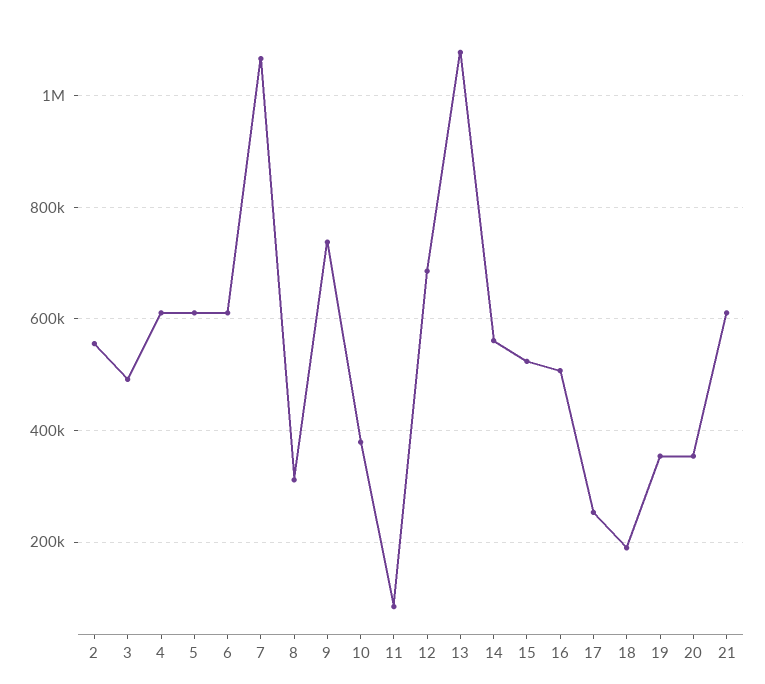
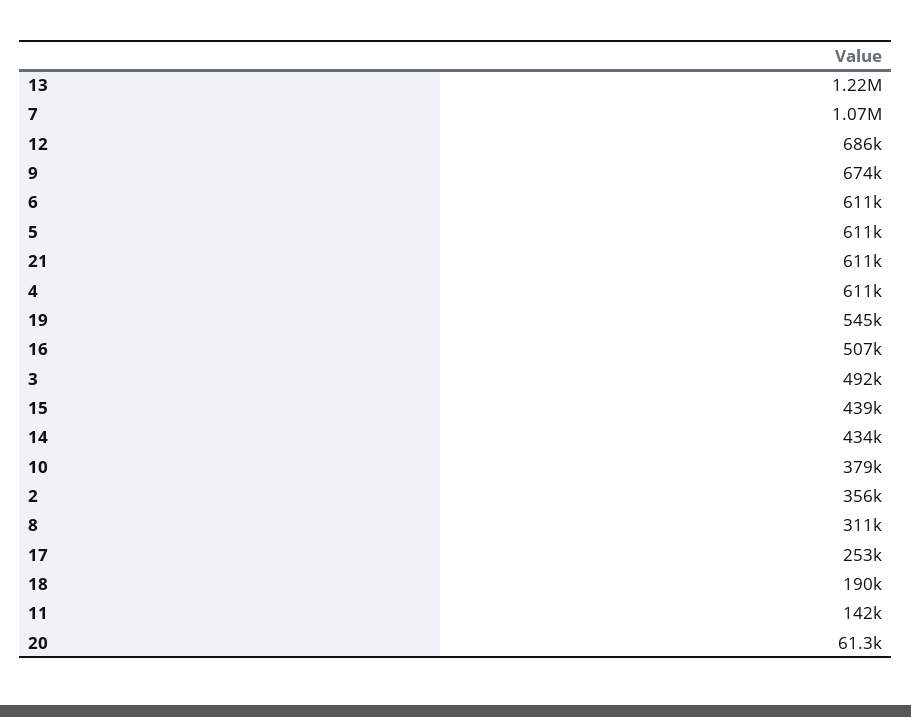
2: 560000 -> 356000
9: 740000 -> 674000
11: 80000 -> 142000
13: 1080000 -> 1220000
14: 560000 -> 434000
15: 520000 -> 439000
19: 360000 -> 545000
20: 360000 -> 61300

